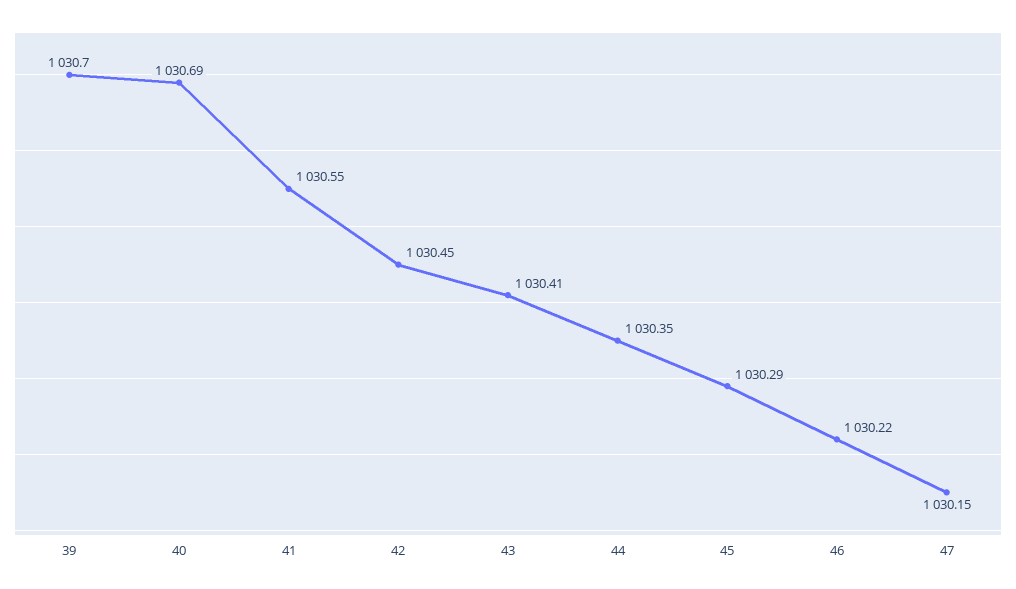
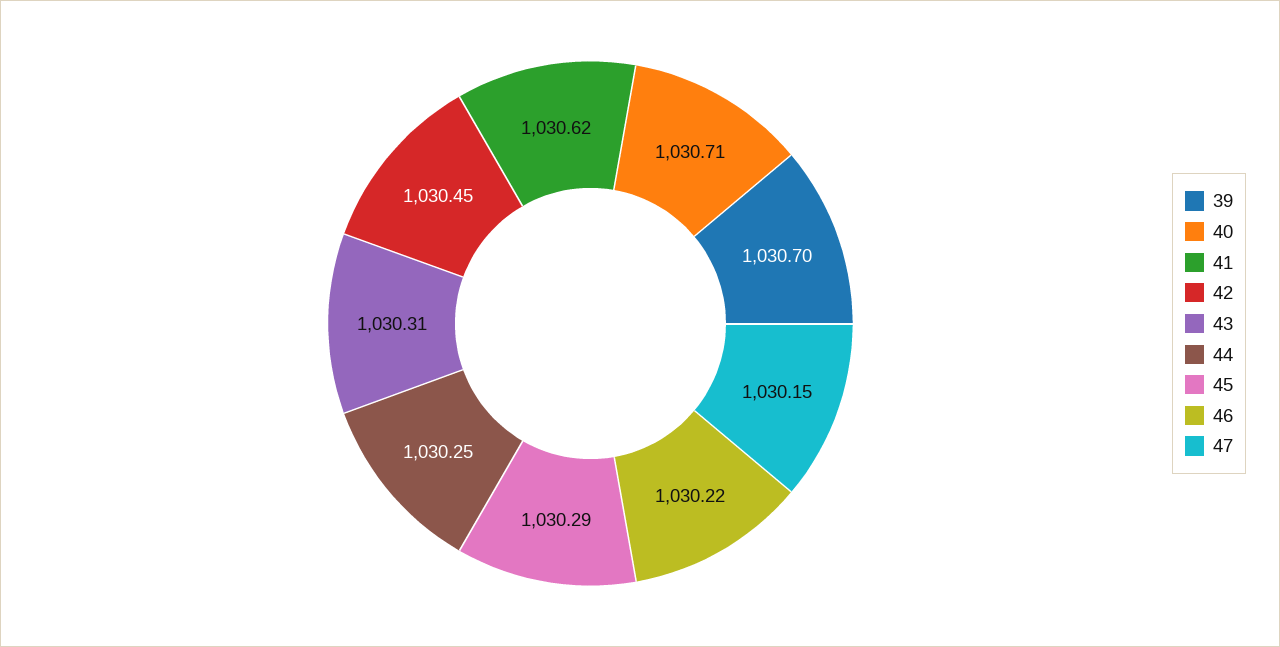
40: 1030.69 -> 1030.71
41: 1030.55 -> 1030.62
43: 1030.41 -> 1030.31
44: 1030.35 -> 1030.25

